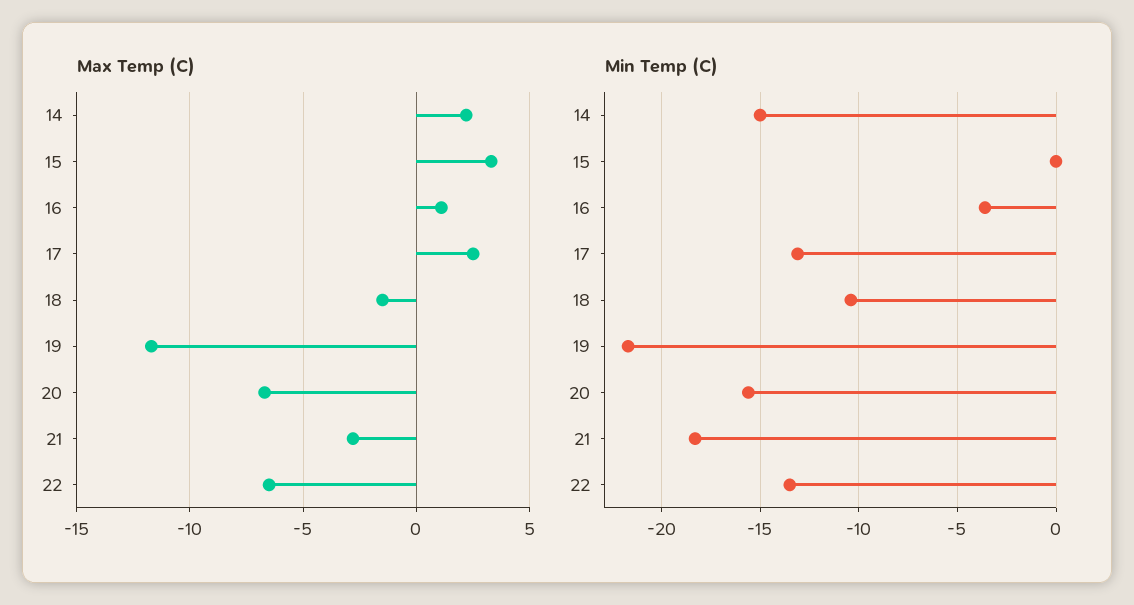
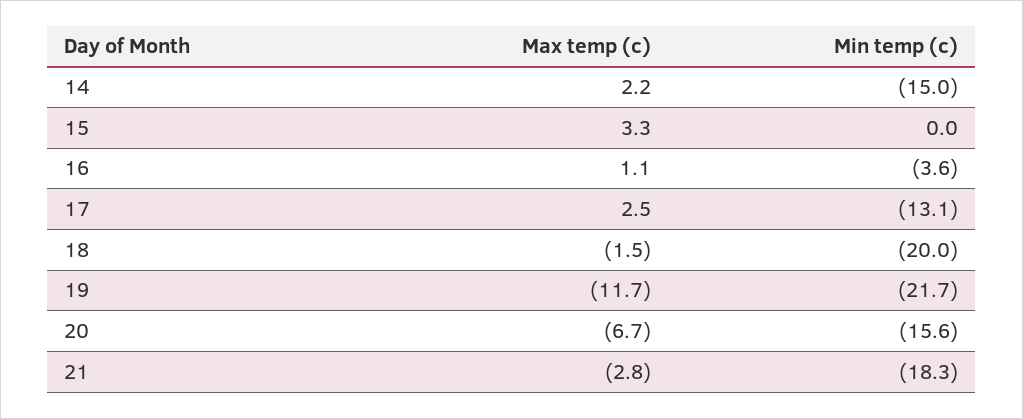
Max Temp (C), 22: -6.5 -> none
Min Temp (C), 18: -10.5 -> -20
Min Temp (C), 22: -13.5 -> none

